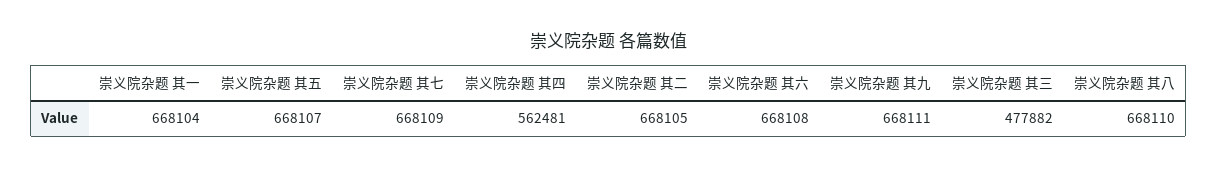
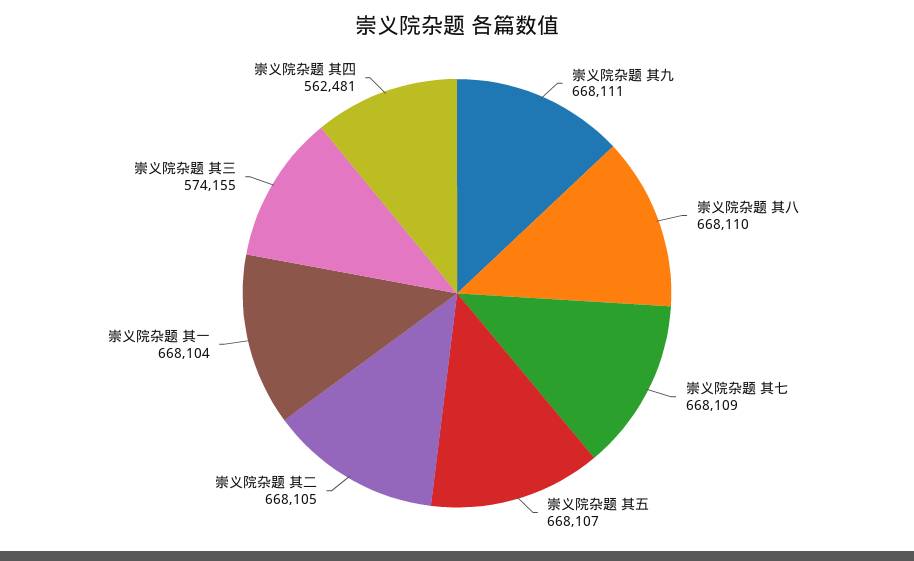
崇义院杂题 其六: 668108 -> none
崇义院杂题 其三: 477882 -> 574155

